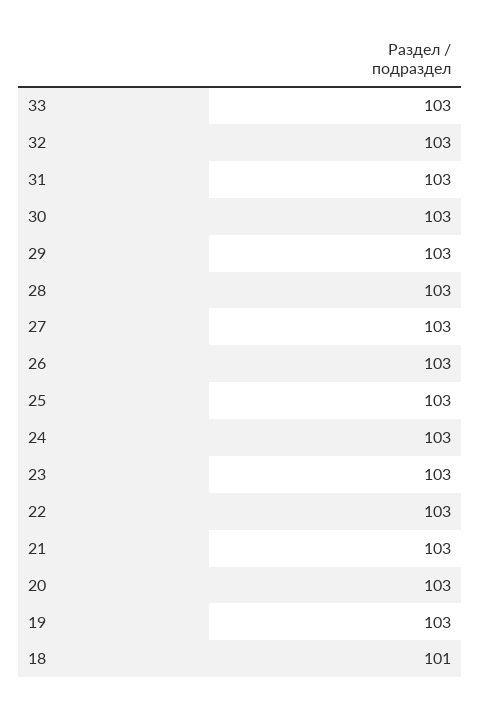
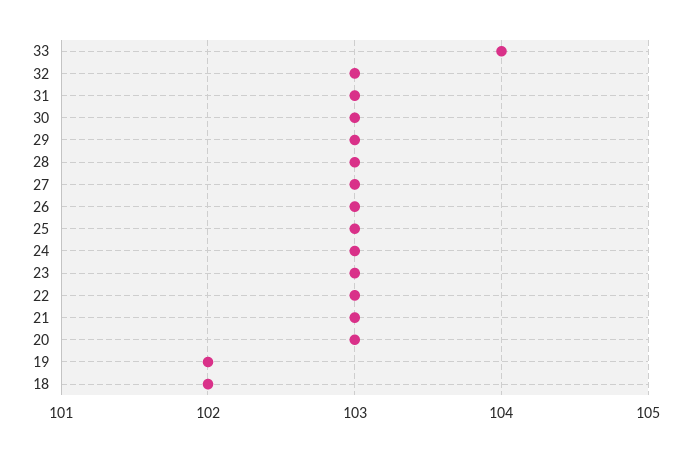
33: 103 -> 104
19: 103 -> 102
18: 101 -> 102

